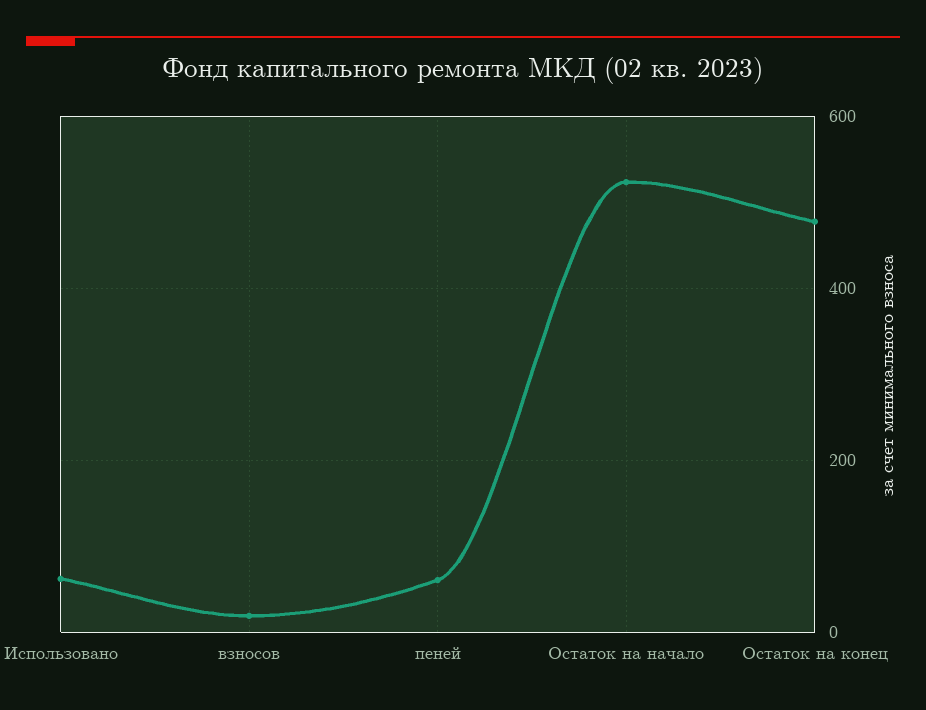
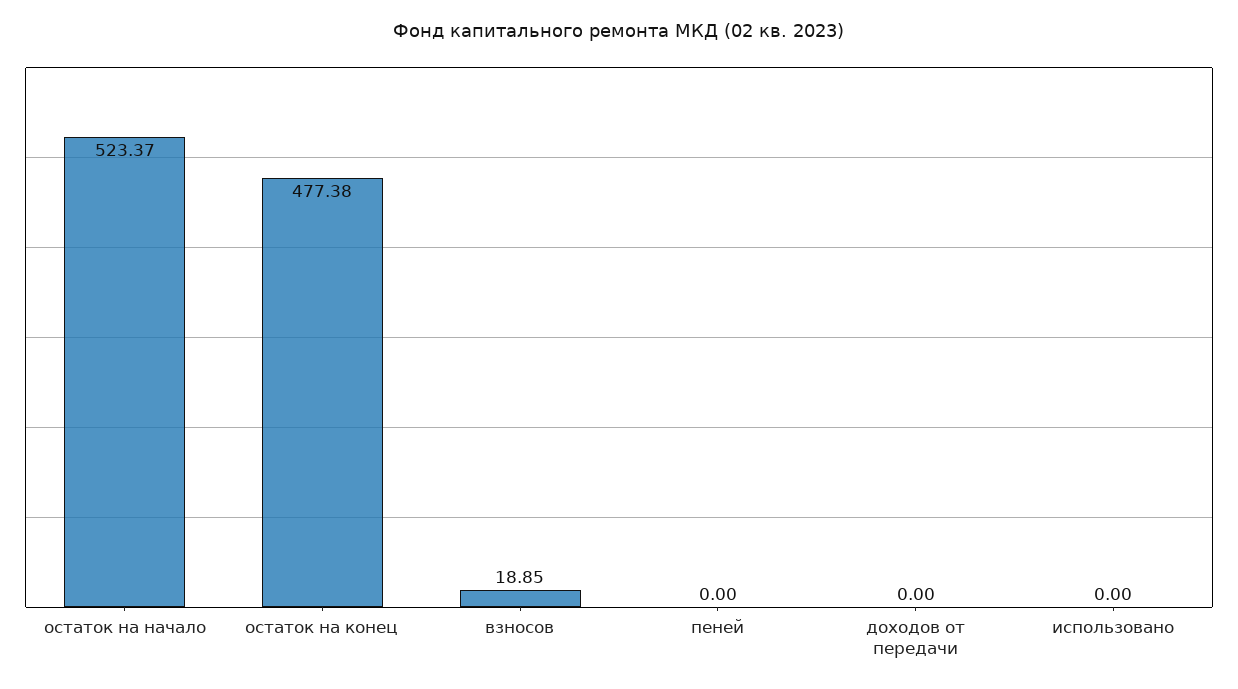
Использовано: 60 -> 0
пеней: 60 -> 0
доходов от передачи: none -> 0

